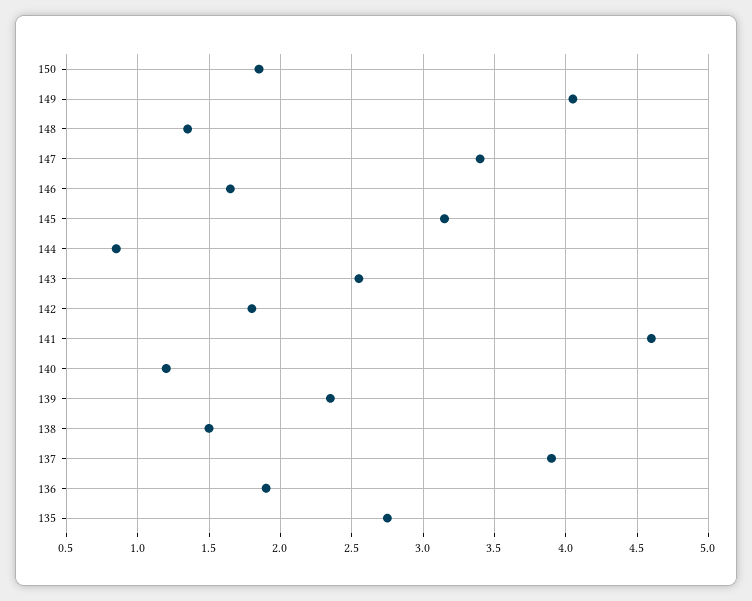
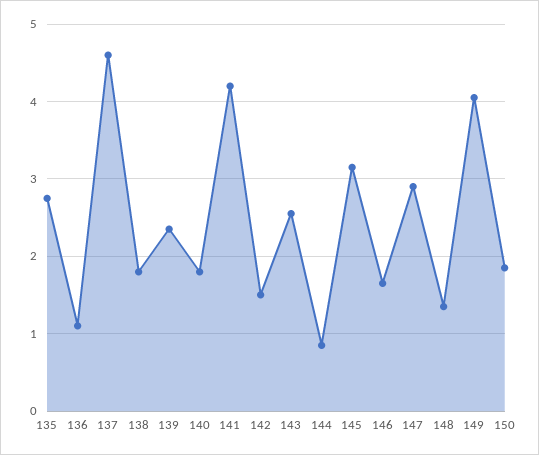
147: 3.4 -> 2.9
142: 1.8 -> 1.5
141: 4.6 -> 4.2
140: 1.2 -> 1.8
138: 1.5 -> 1.8
137: 3.9 -> 4.6
136: 1.9 -> 1.1

